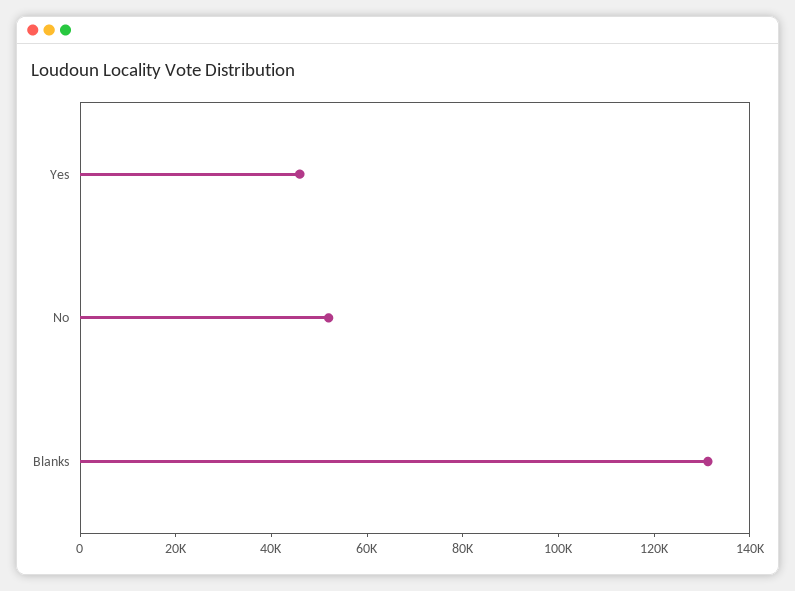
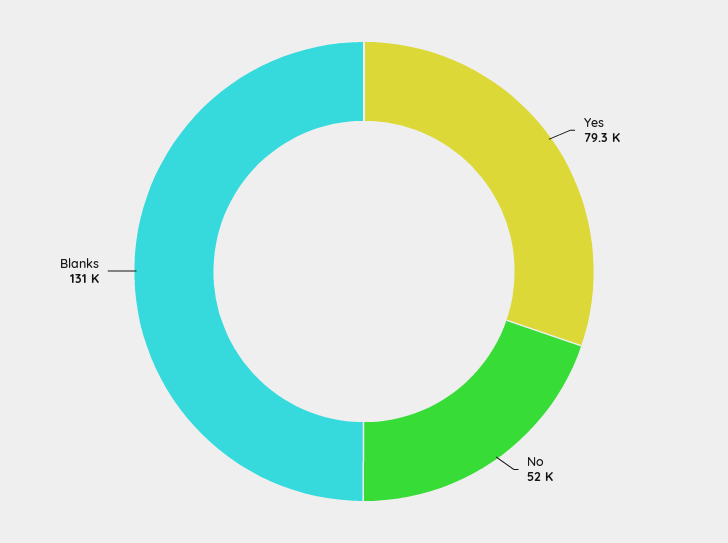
Yes: 45000 -> 79300

